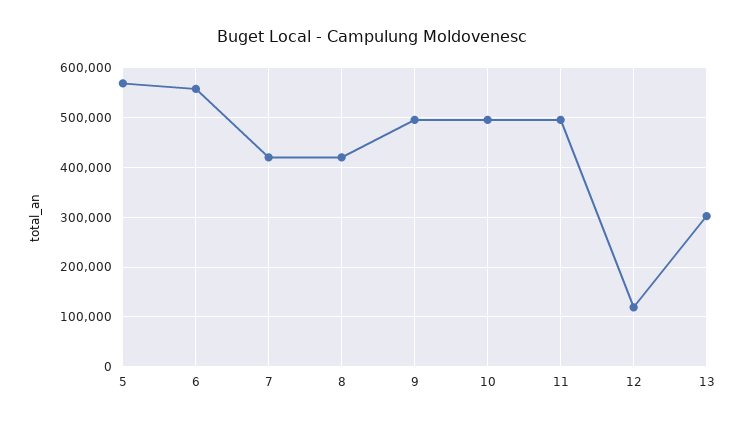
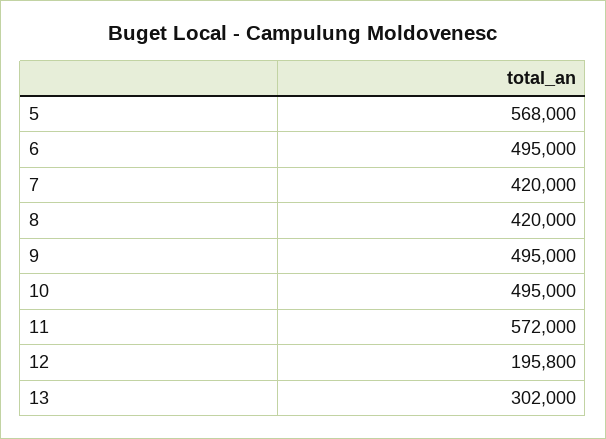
6: 560000 -> 495000
11: 500000 -> 572000
12: 120000 -> 195800

